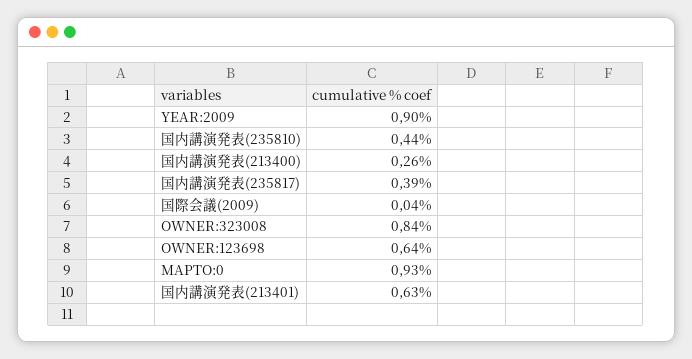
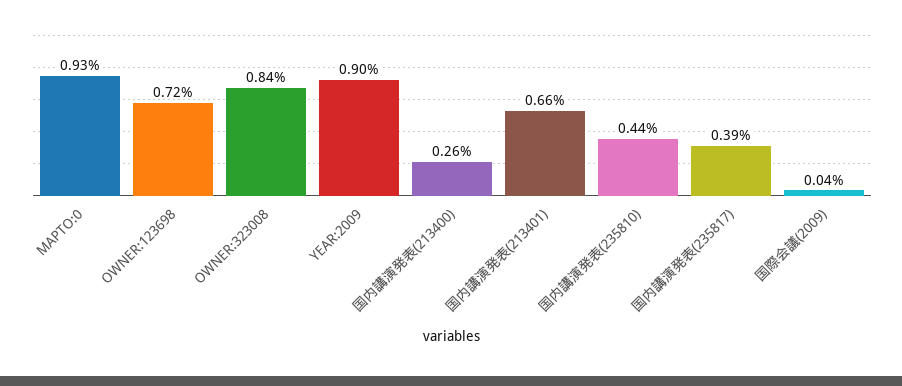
OWNER:123698: 0.64 -> 0.72
国内講演発表(213401): 0.63 -> 0.66

